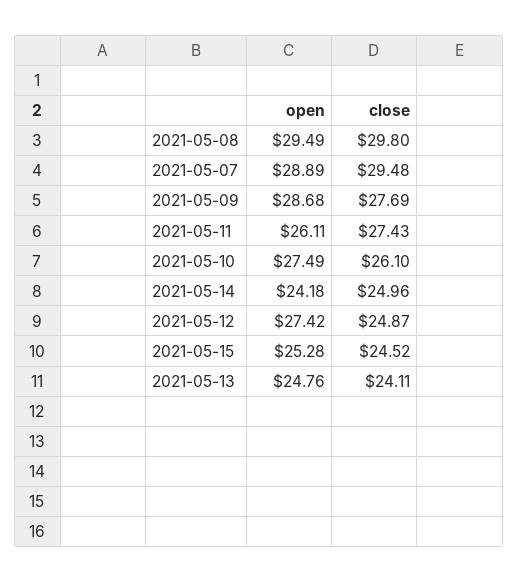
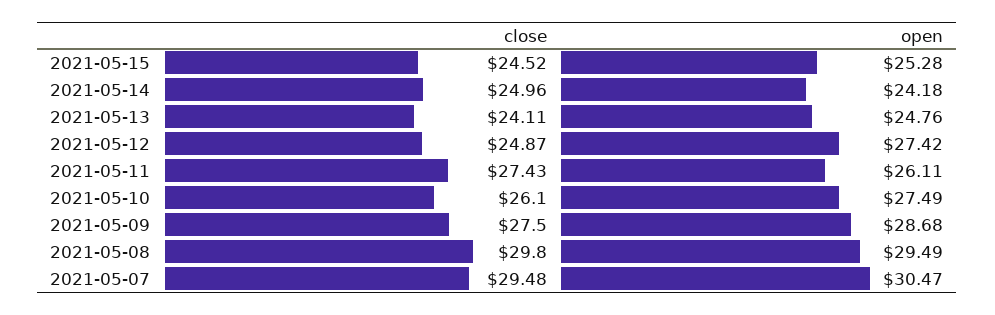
open, 2021-05-07: 28.89 -> 30.47
close, 2021-05-09: 27.69 -> 27.5

